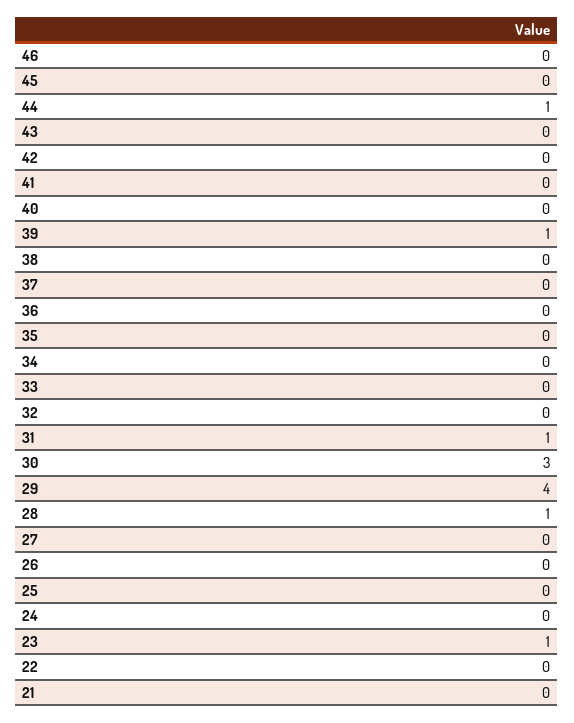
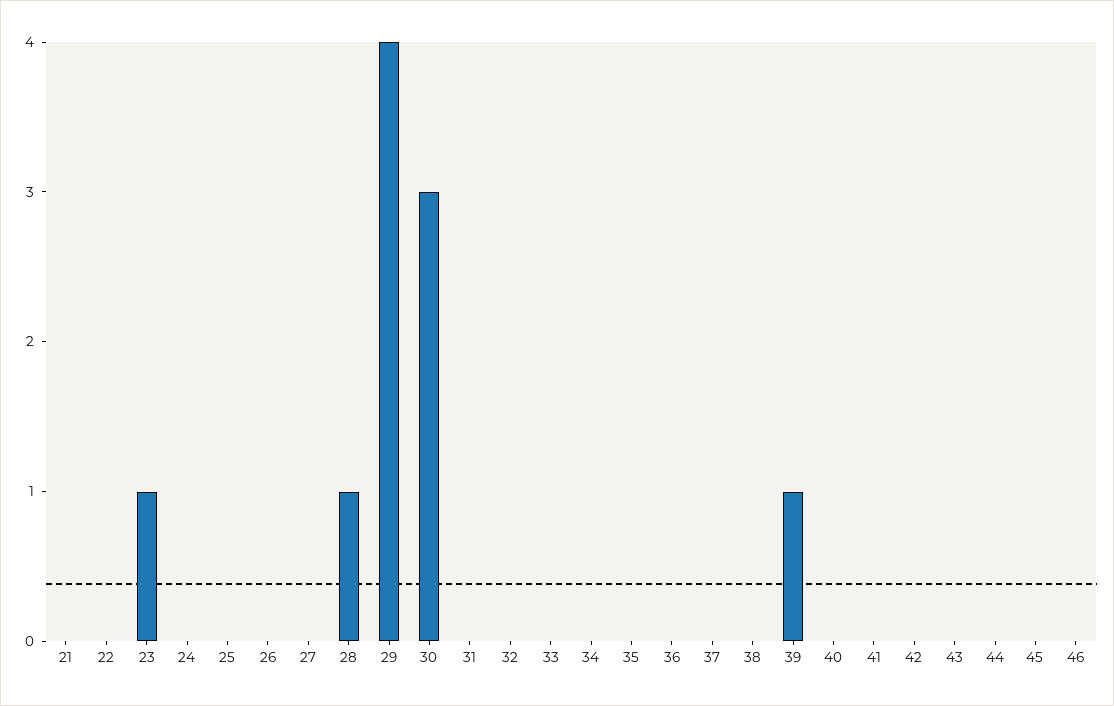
44: 1 -> 0
31: 1 -> 0

